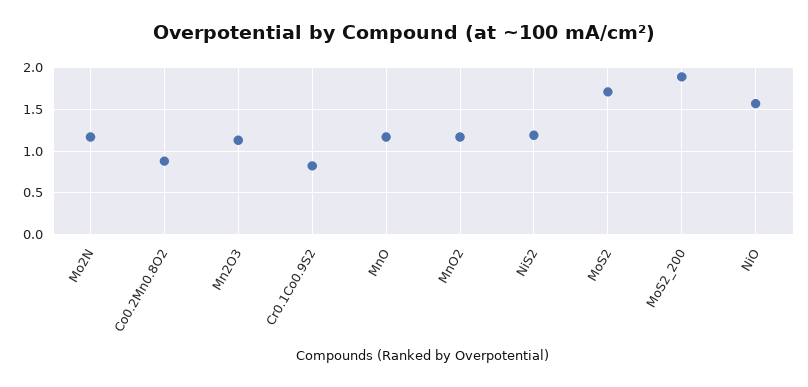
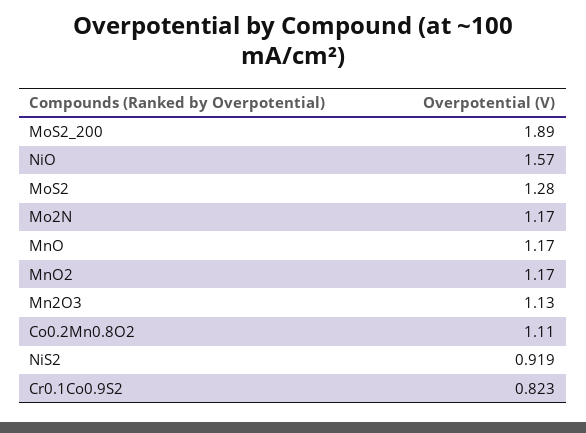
Co0.2Mn0.8O2: 0.9 -> 1.11
NiS2: 1.2 -> 0.919
MoS2: 1.7 -> 1.28

